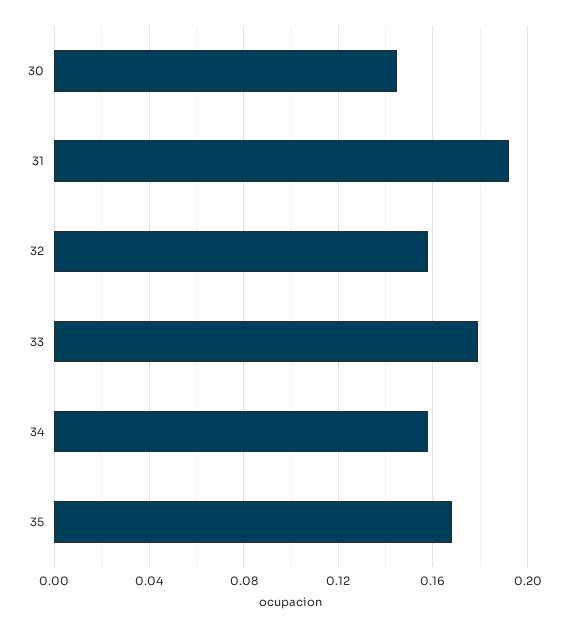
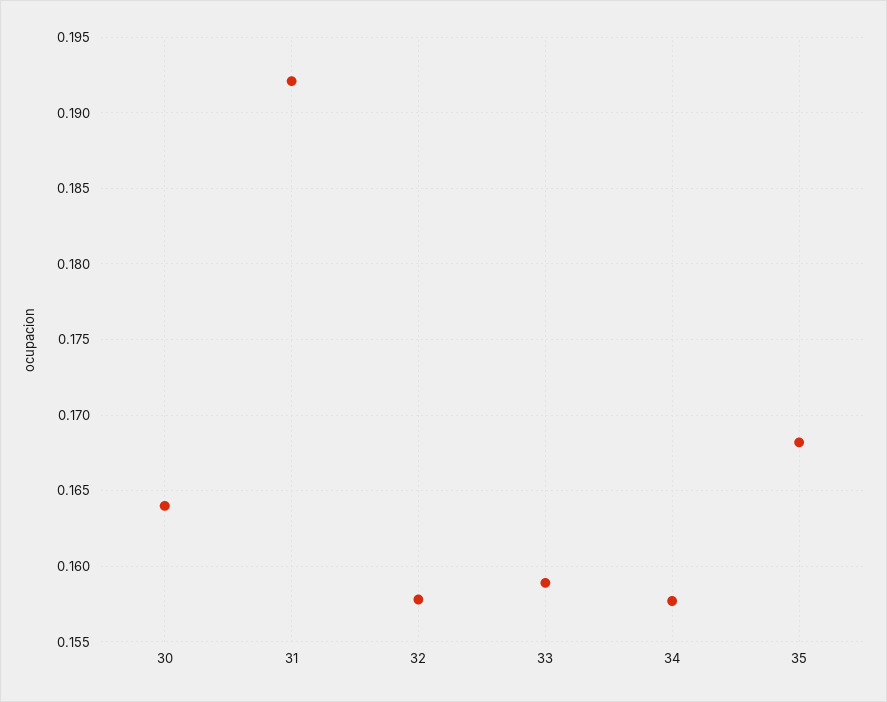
30: 0.145 -> 0.164
33: 0.18 -> 0.159

